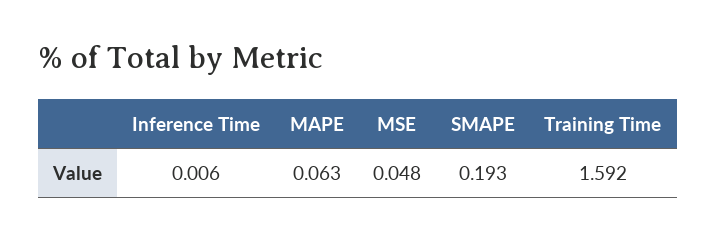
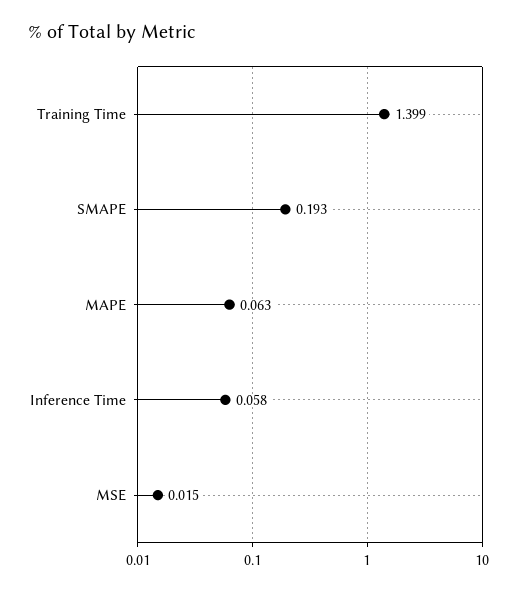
Inference Time: 0.006 -> 0.058
MSE: 0.048 -> 0.015
Training Time: 1.592 -> 1.399

